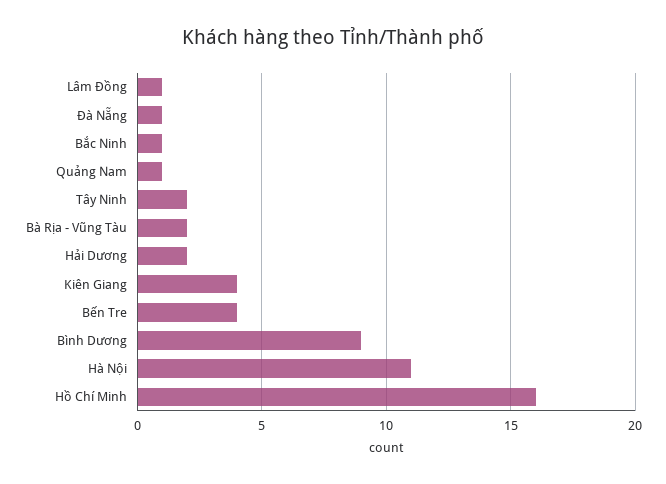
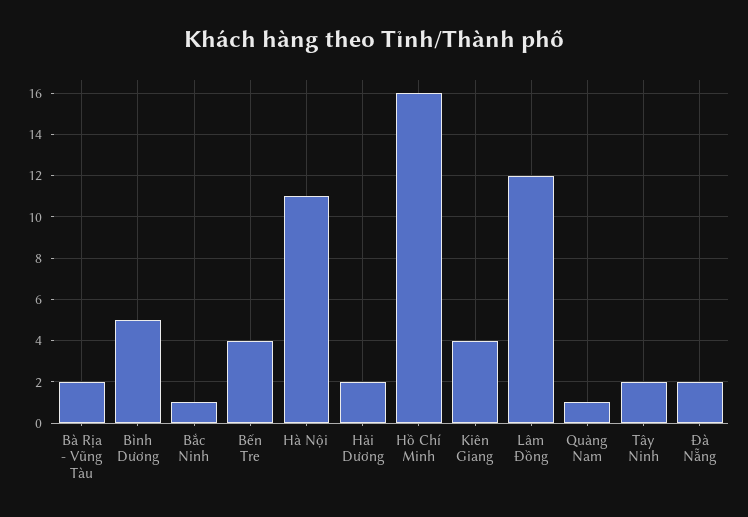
Lâm Đồng: 1 -> 12
Đà Nẵng: 1 -> 2
Bình Dương: 9 -> 5

